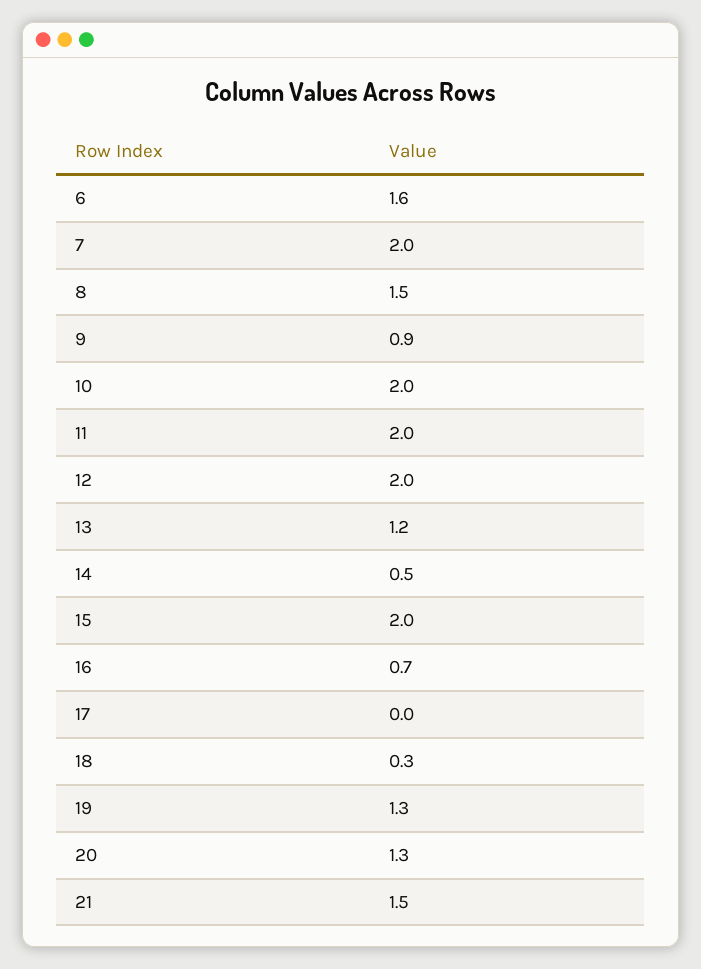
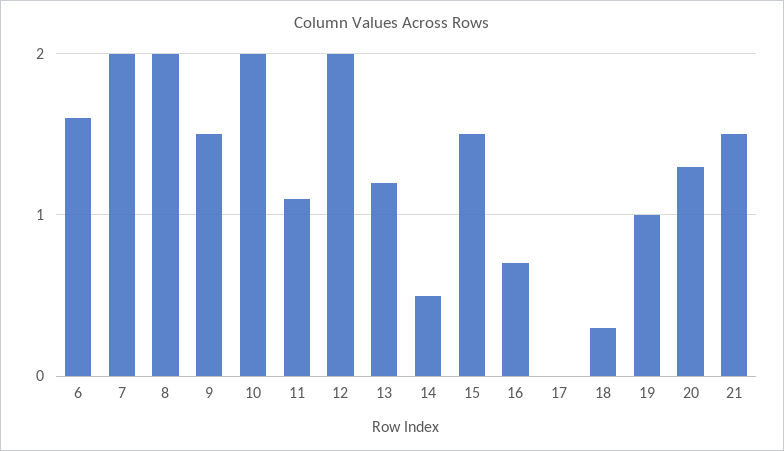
8: 1.5 -> 2
9: 0.9 -> 1.5
11: 2 -> 1.1
15: 2 -> 1.5
19: 1.3 -> 1

